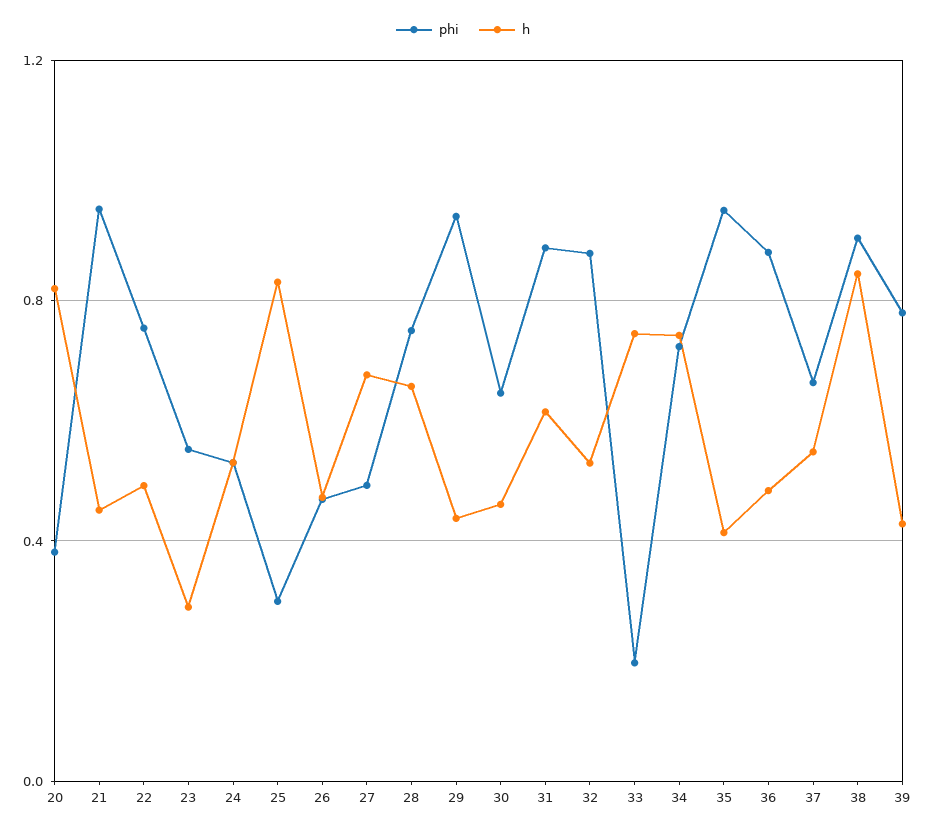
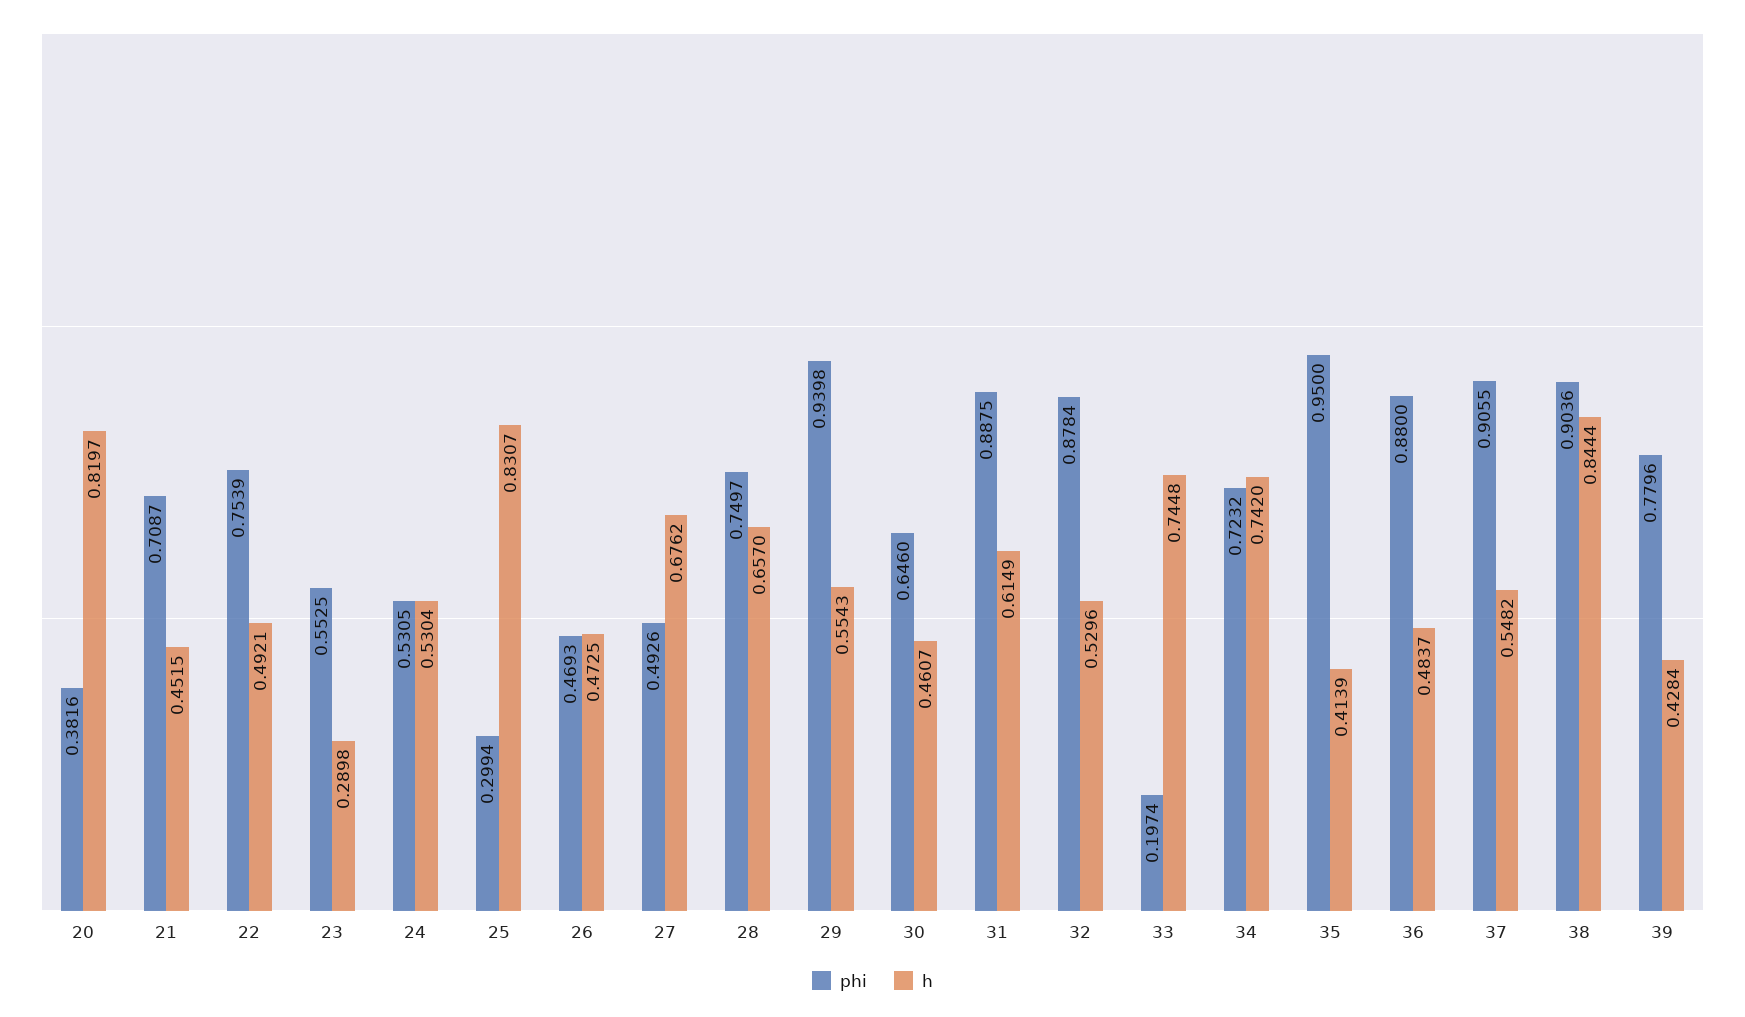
phi, 21: 0.95 -> 0.7087
h, 29: 0.45 -> 0.5543
phi, 37: 0.65 -> 0.9055

